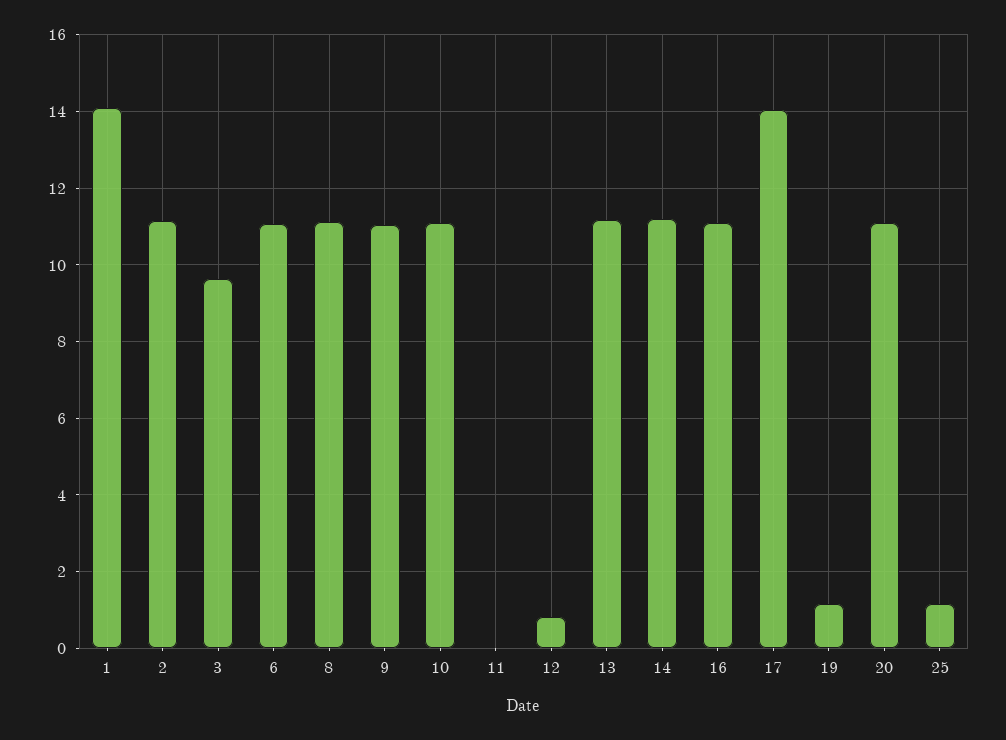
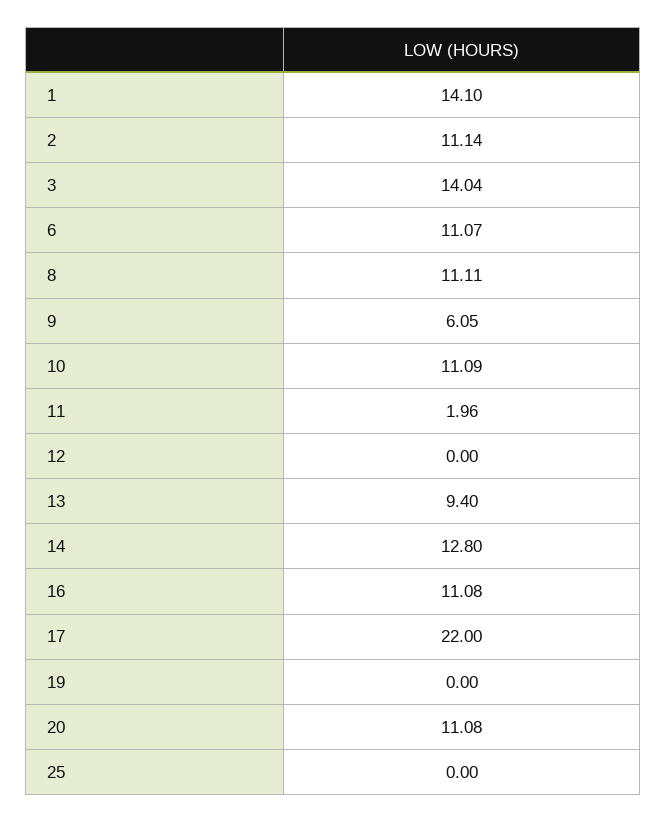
3: 9.6 -> 14.04
9: 11 -> 6.05
11: 0 -> 1.96
12: 0.8 -> 0
13: 11.2 -> 9.4
14: 11.2 -> 12.8
17: 14 -> 22
19: 1.2 -> 0
25: 1.2 -> 0

